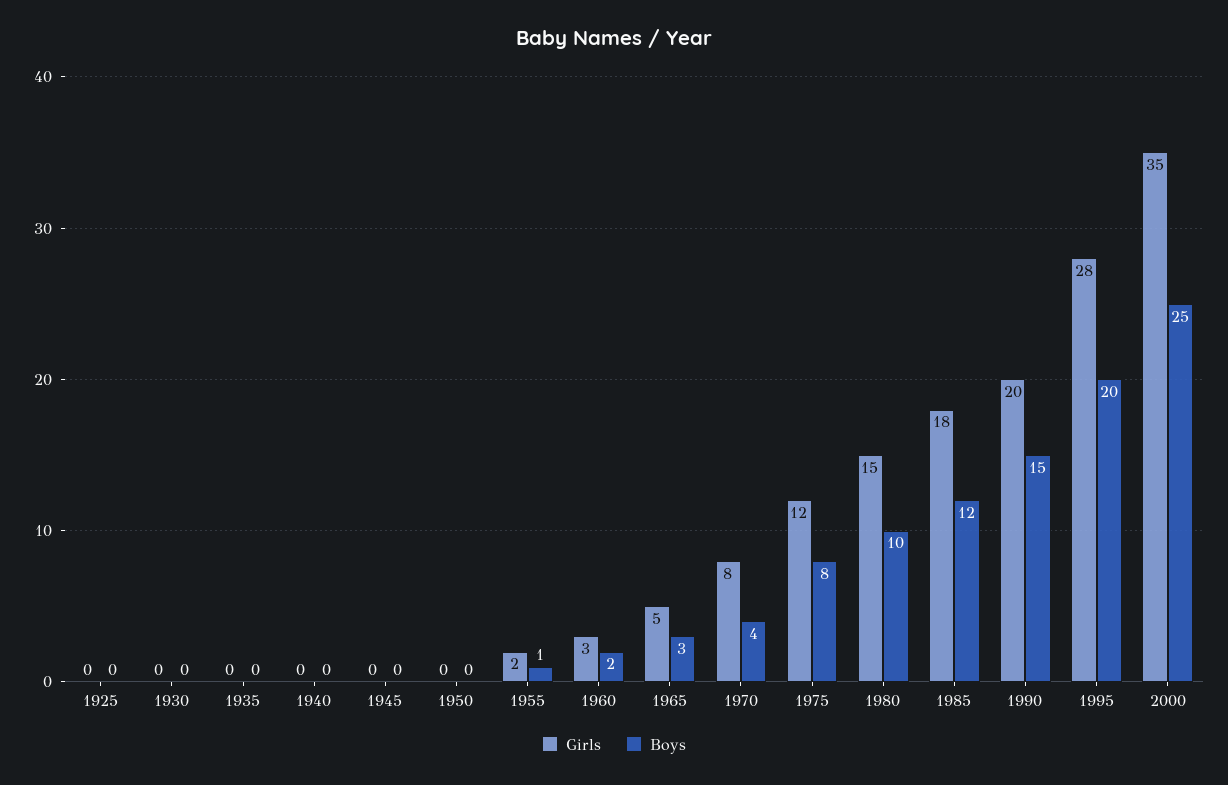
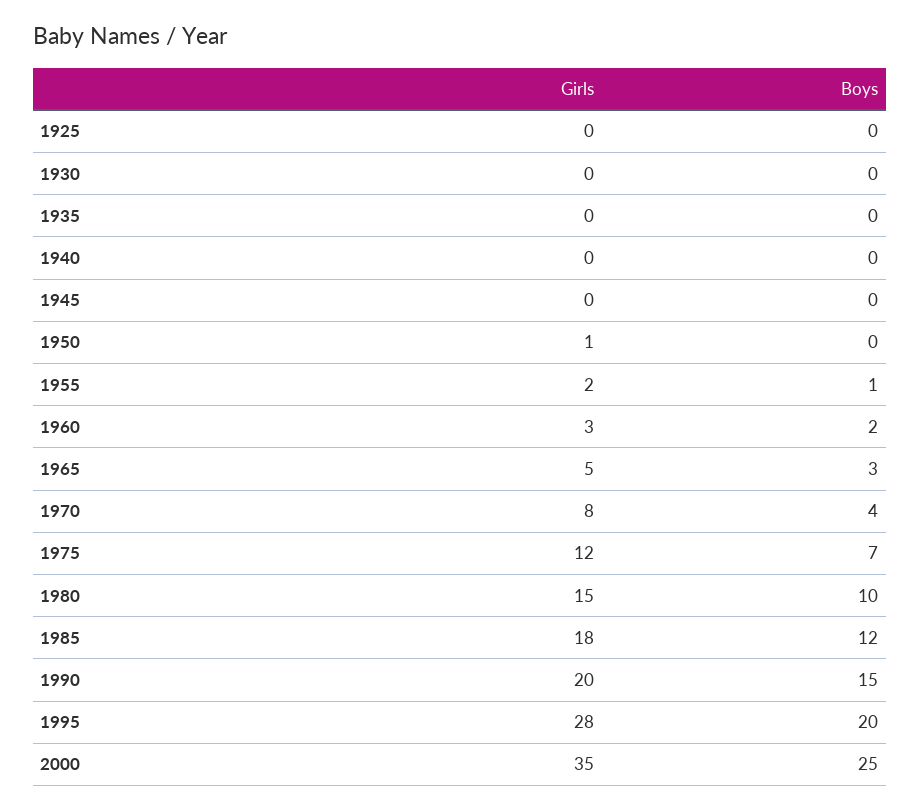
Girls, 1950: 0 -> 1
Boys, 1975: 8 -> 7

